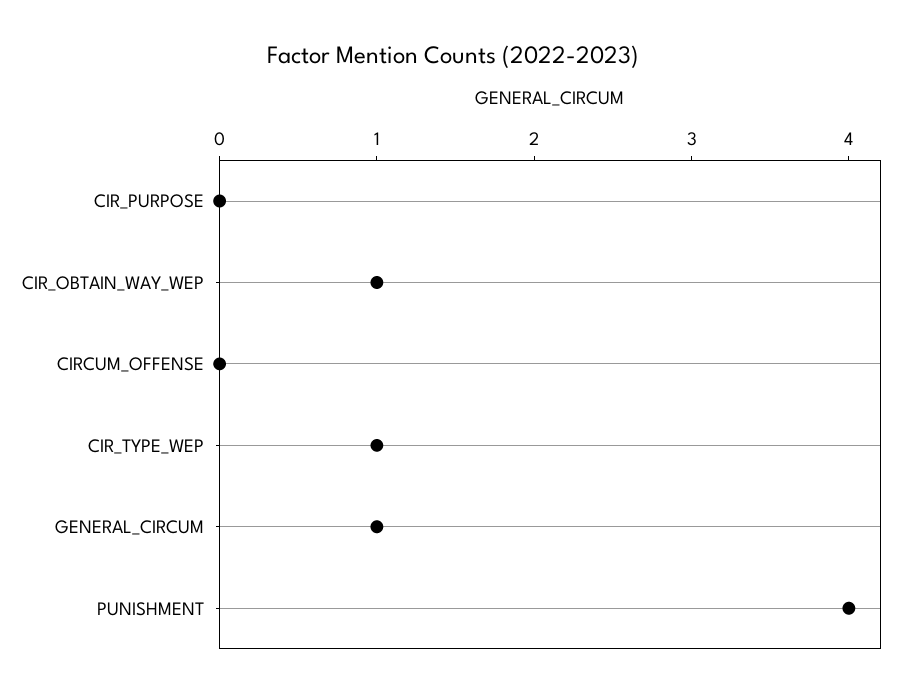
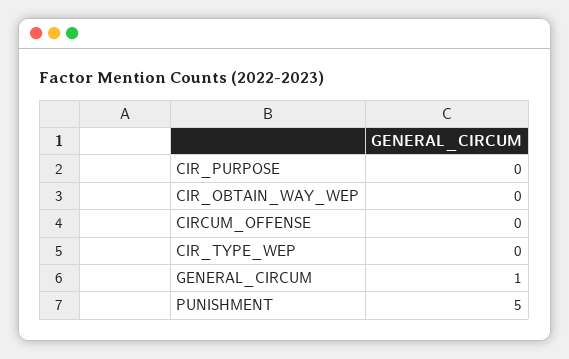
CIR_OBTAIN_WAY_WEP: 1 -> 0
CIR_TYPE_WEP: 1 -> 0
PUNISHMENT: 4 -> 5

